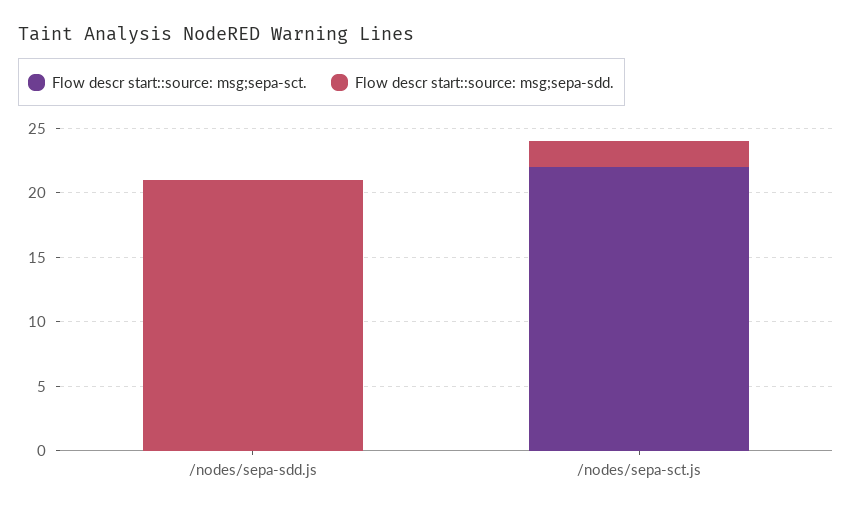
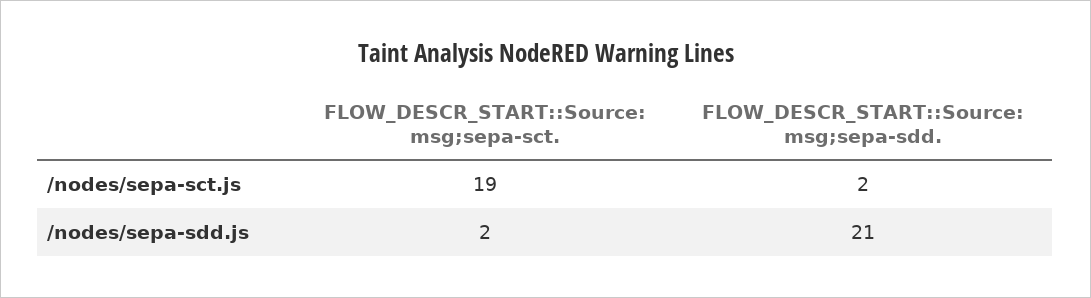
Flow descr start::source: msg;sepa-sct., /nodes/sepa-sdd.js: 0 -> 2
Flow descr start::source: msg;sepa-sct., /nodes/sepa-sct.js: 22 -> 19

